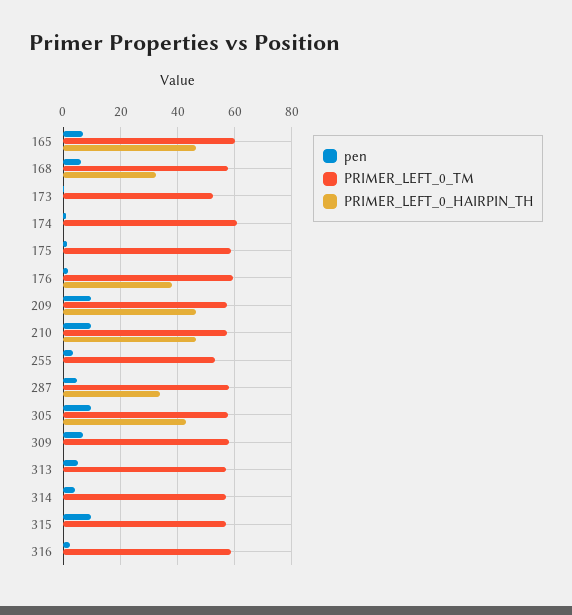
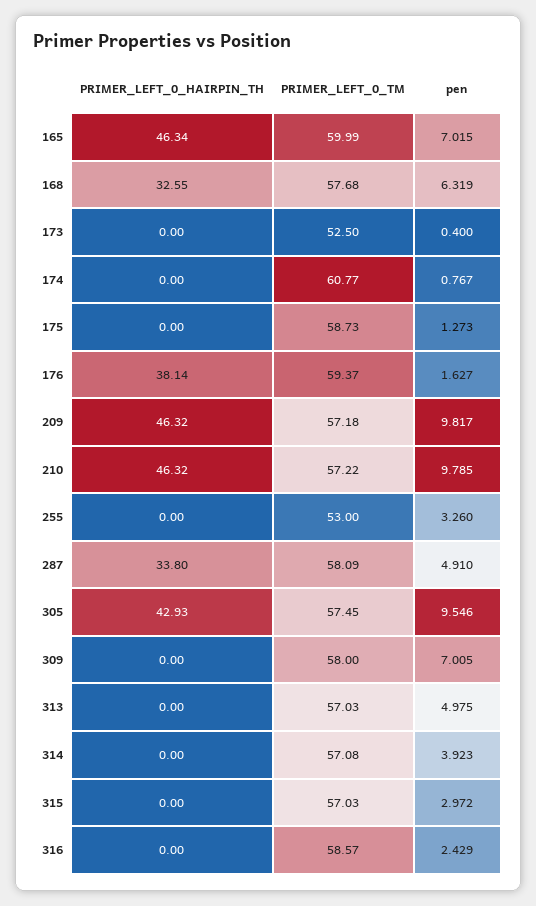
pen, 315: 10 -> 2.972

